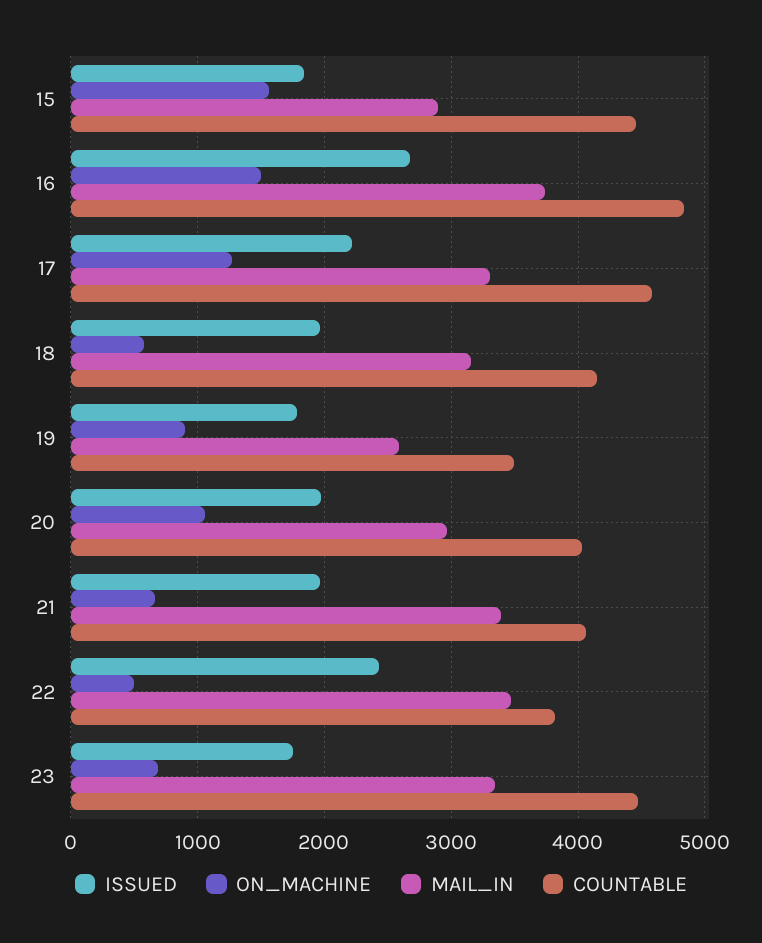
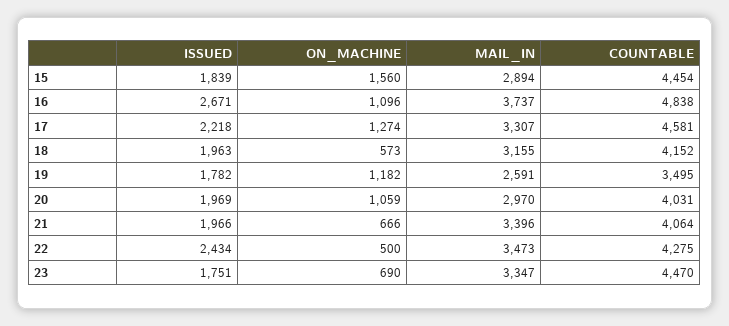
ON_MACHINE, 16: 1500 -> 1096
ON_MACHINE, 19: 900 -> 1182
COUNTABLE, 22: 3800 -> 4275

